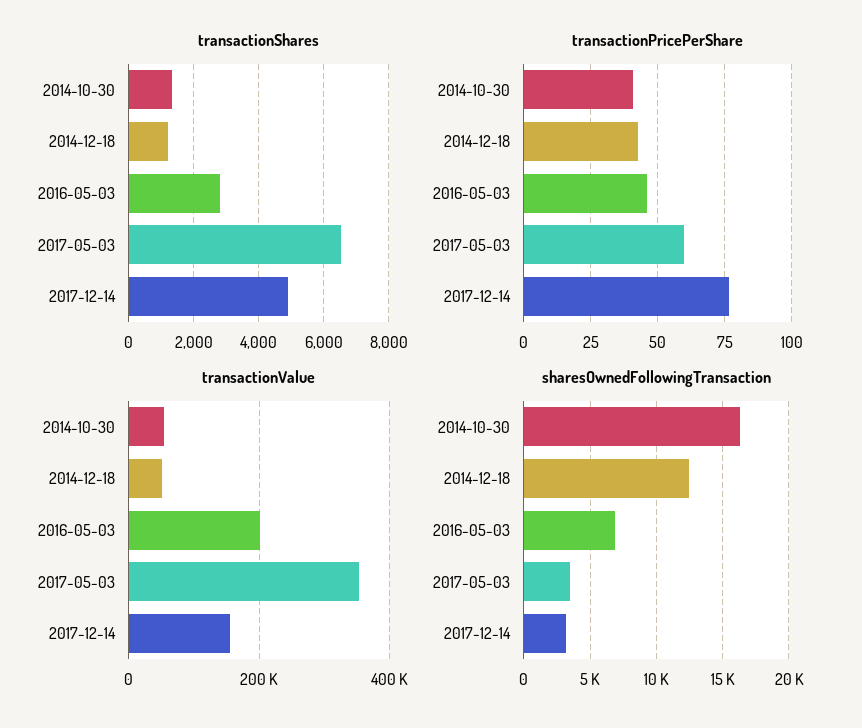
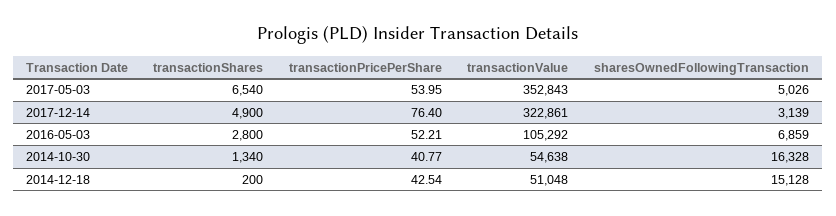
transactionShares, 2014-12-18: 1200 -> 200
transactionPricePerShare, 2016-05-03: 45 -> 52.21
transactionPricePerShare, 2017-05-03: 60 -> 53.95
transactionValue, 2016-05-03: 200000 -> 105292
transactionValue, 2017-12-14: 160000 -> 322861
sharesOwnedFollowingTransaction, 2014-12-18: 12500 -> 15128
sharesOwnedFollowingTransaction, 2017-05-03: 3500 -> 5026

